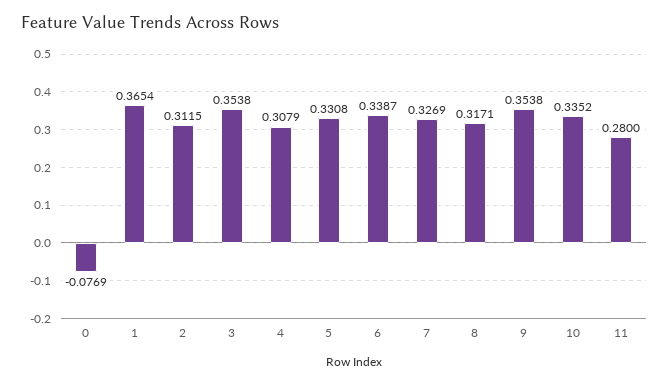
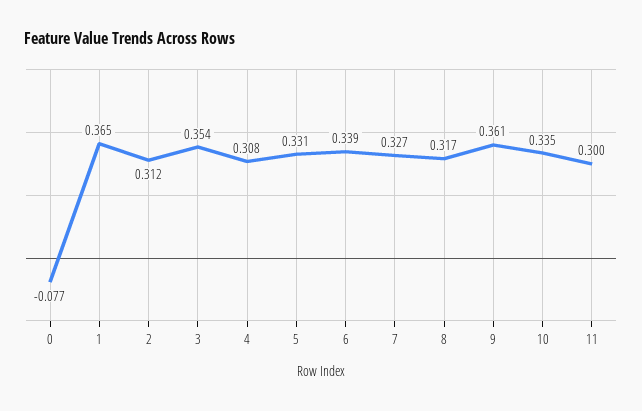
9: 0.3538 -> 0.361
11: 0.28 -> 0.3

